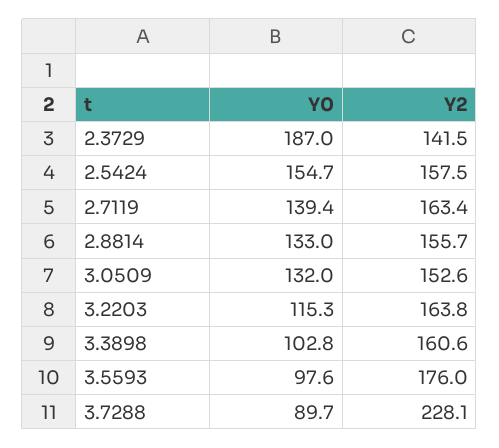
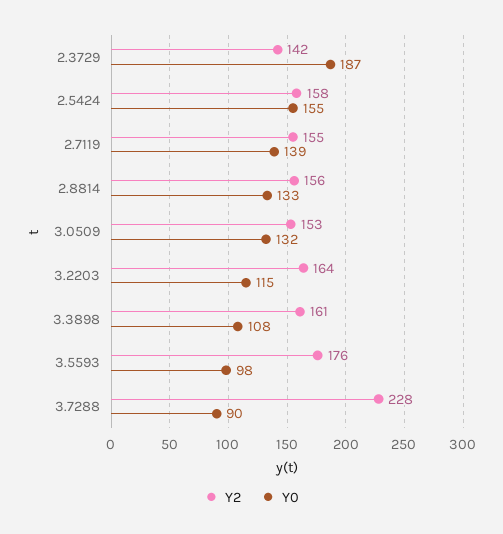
Y2, 2.7119: 163.4 -> 155
Y0, 3.3898: 102.8 -> 108

